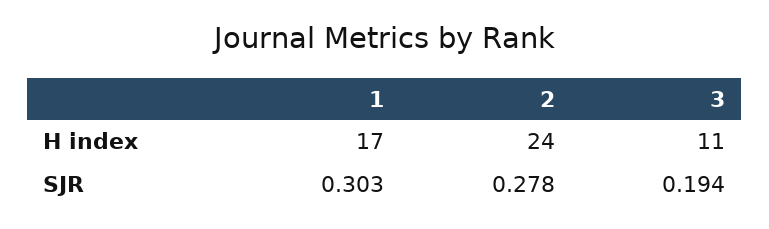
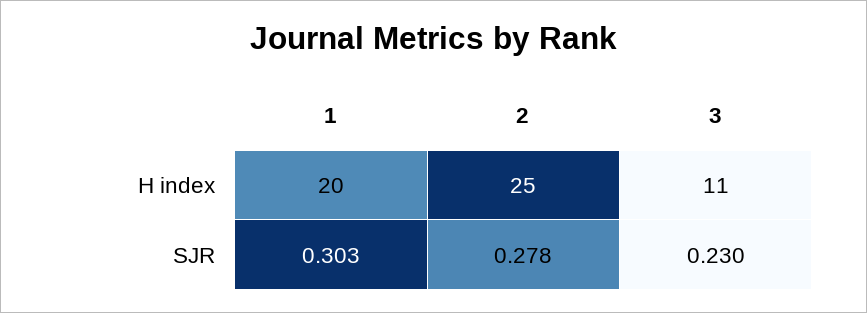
1, H index: 17 -> 20
2, H index: 24 -> 25
3, SJR: 0.194 -> 0.23

